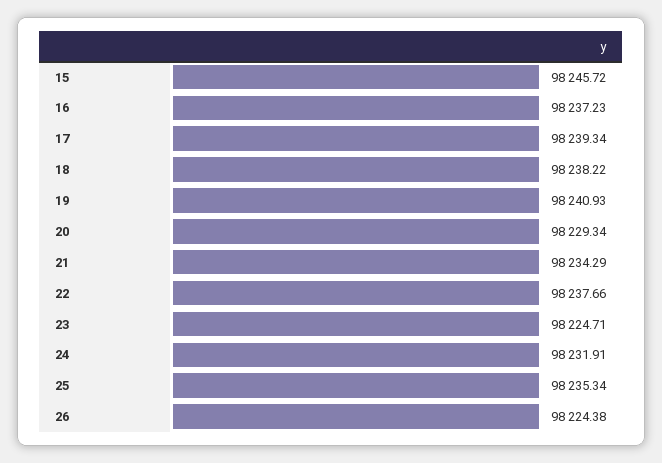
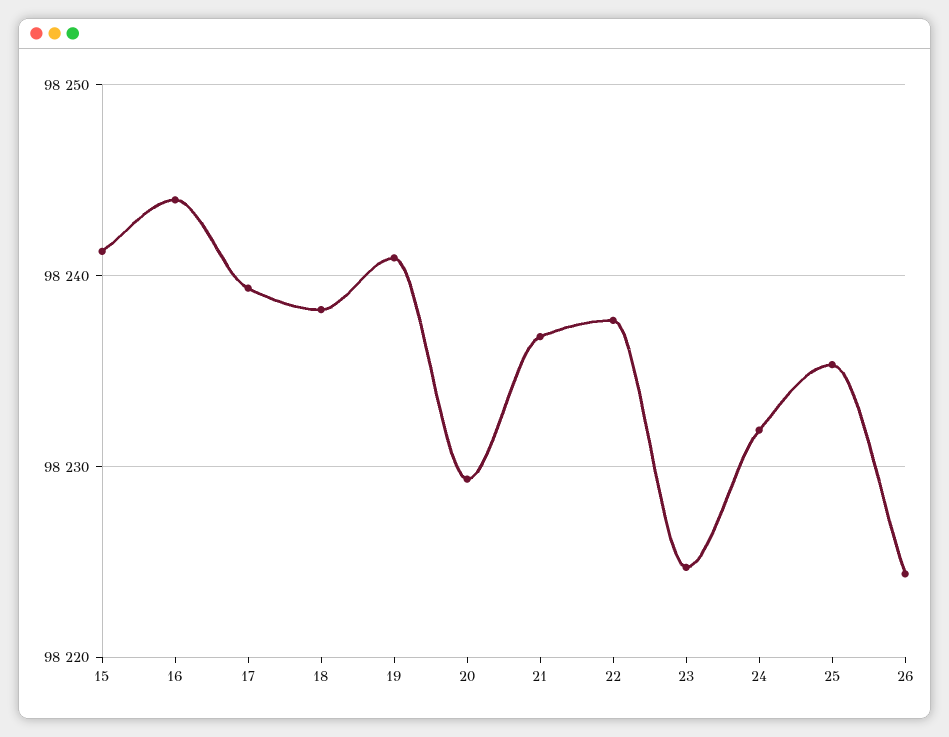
15: 98245.72 -> 98241
16: 98237.23 -> 98244
21: 98234.29 -> 98237

